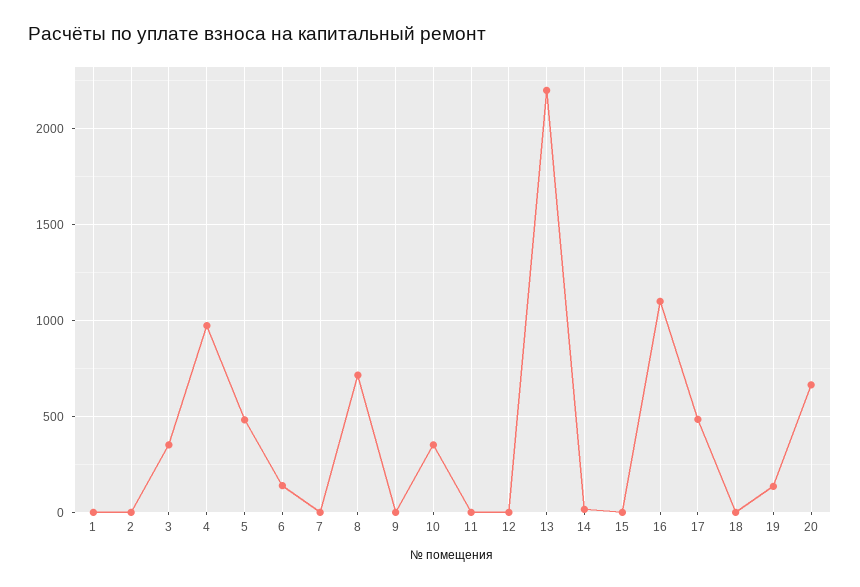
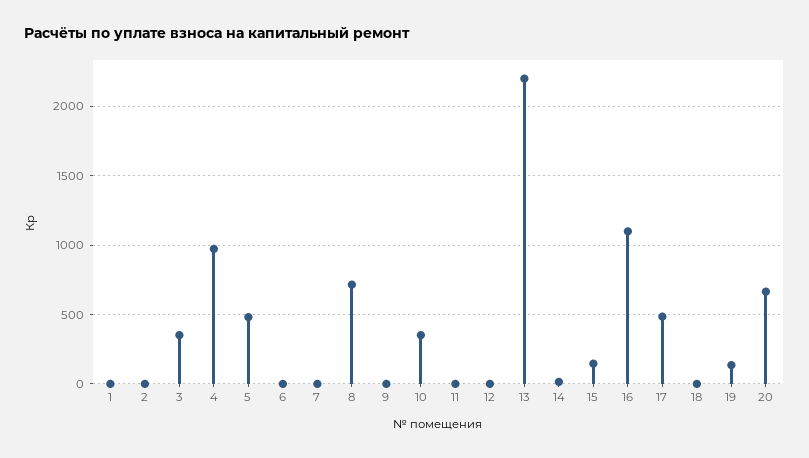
6: 150 -> 0
15: 0 -> 150

